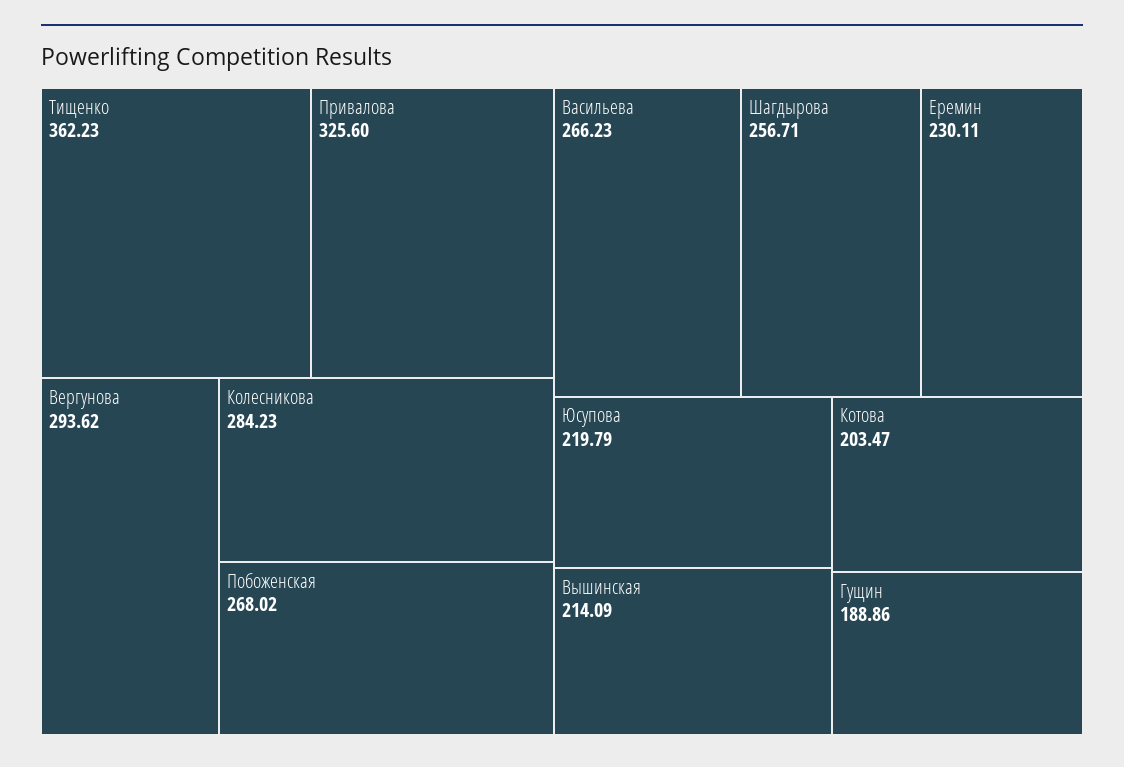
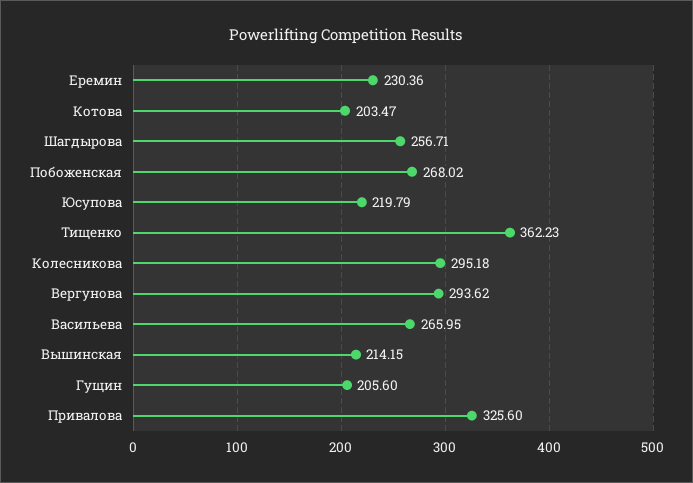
Колесникова: 284.23 -> 295.18
Васильева: 266.23 -> 265.95
Еремин: 230.11 -> 230.36
Вышинская: 214.09 -> 214.15
Гущин: 188.86 -> 205.6

